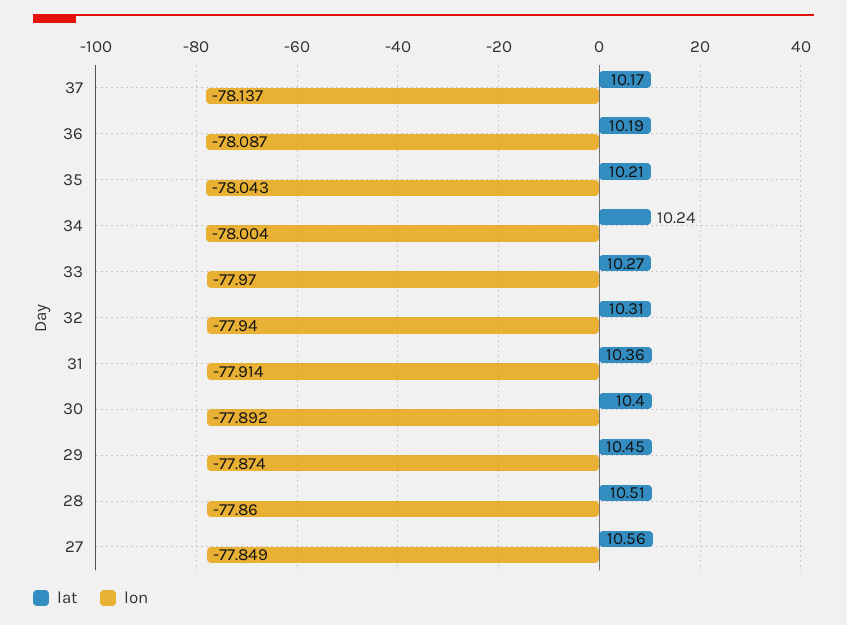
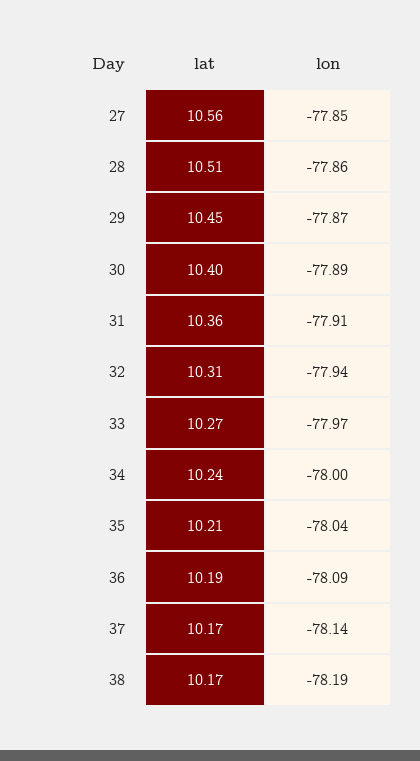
lat, 38: none -> 10.17
lon, 38: none -> -78.19

